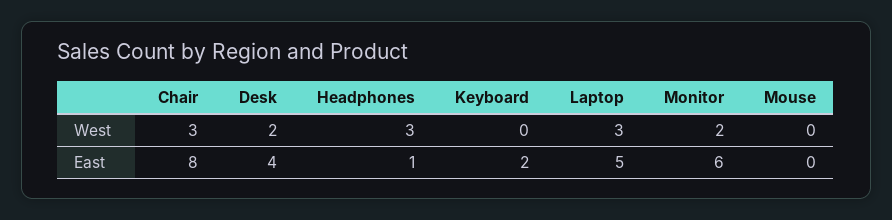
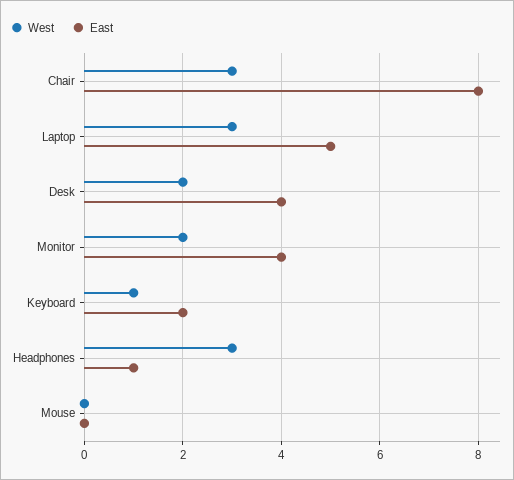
West, Keyboard: 0 -> 1
East, Monitor: 6 -> 4

